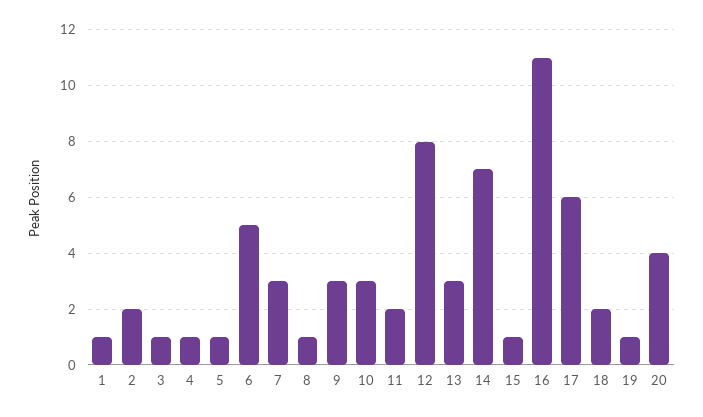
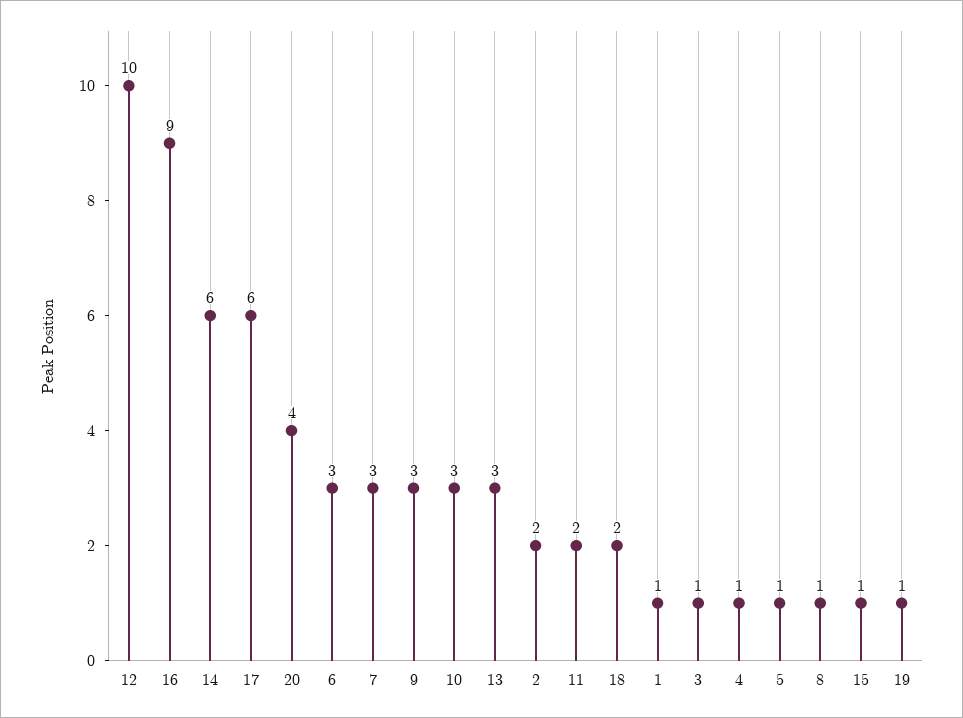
6: 5 -> 3
12: 8 -> 10
14: 7 -> 6
16: 11 -> 9

